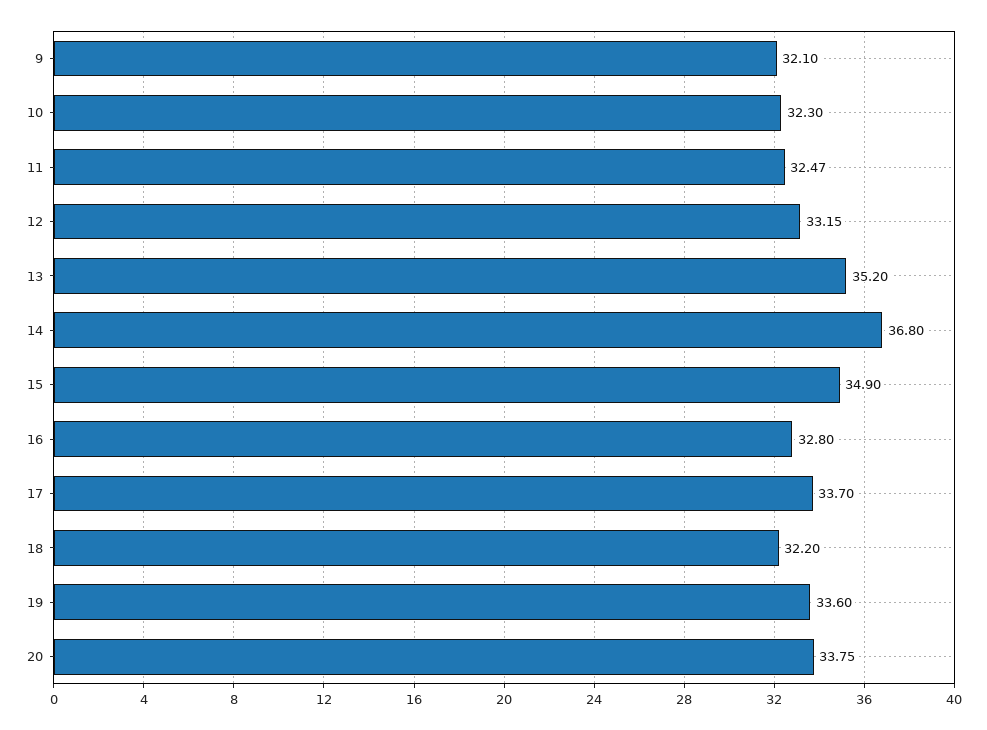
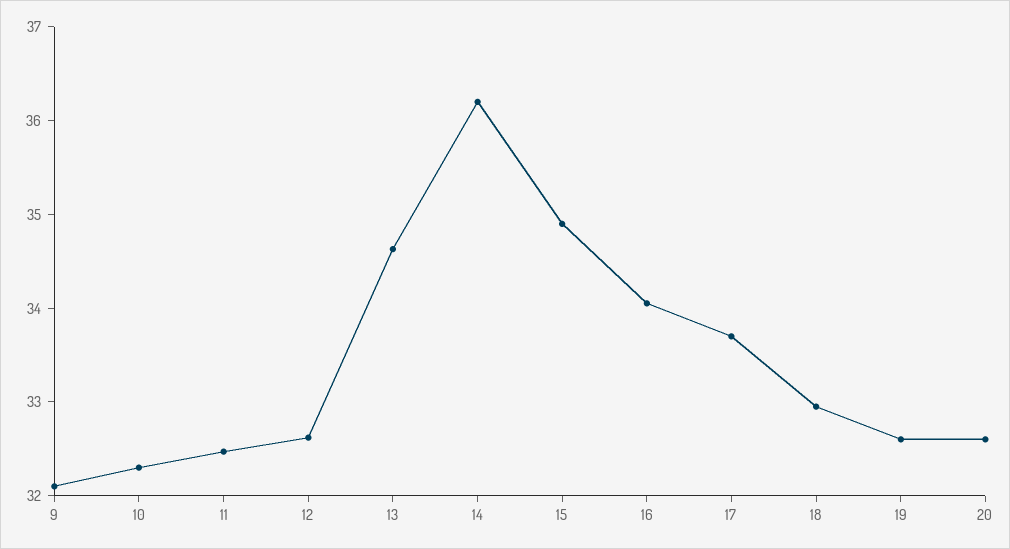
12: 33.15 -> 32.6
13: 35.2 -> 34.6
14: 36.8 -> 36.2
16: 32.8 -> 34
18: 32.2 -> 33
19: 33.6 -> 32.6
20: 33.75 -> 32.6

